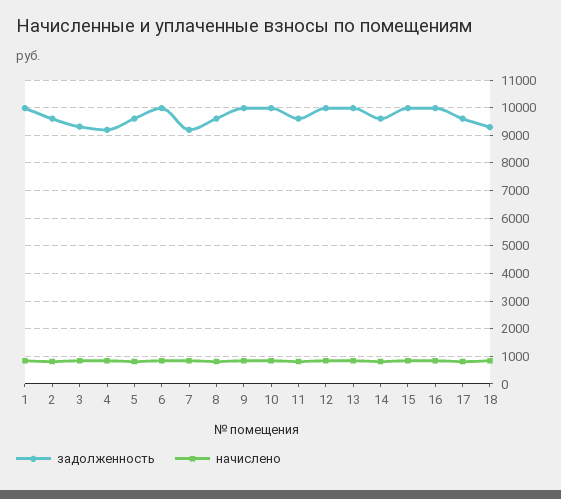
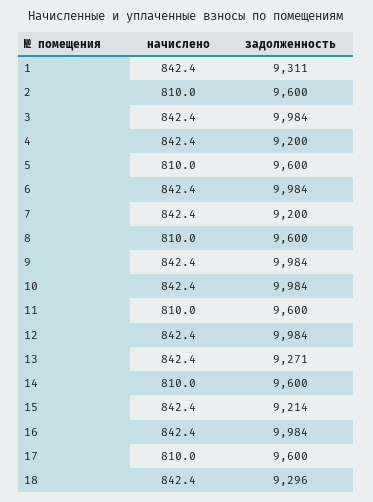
задолженность, 1: 10000 -> 9311
задолженность, 3: 9250 -> 9984
задолженность, 13: 10000 -> 9271
задолженность, 15: 10000 -> 9214

